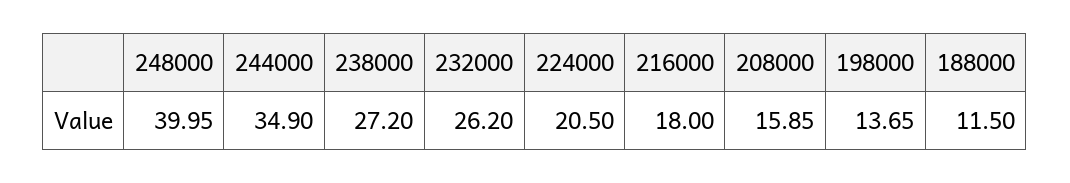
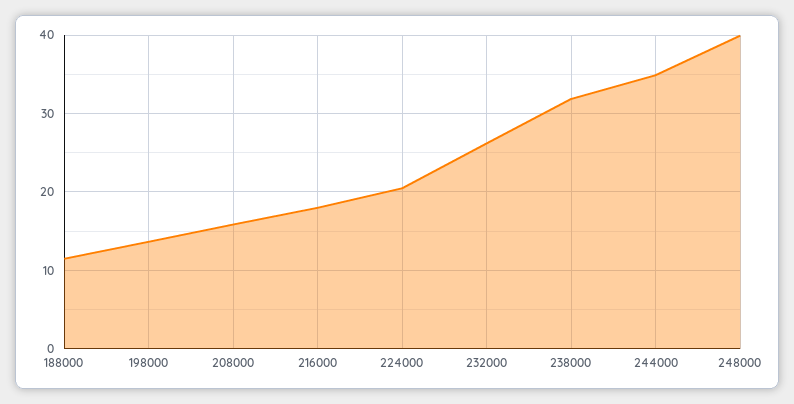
238000: 27.2 -> 32

